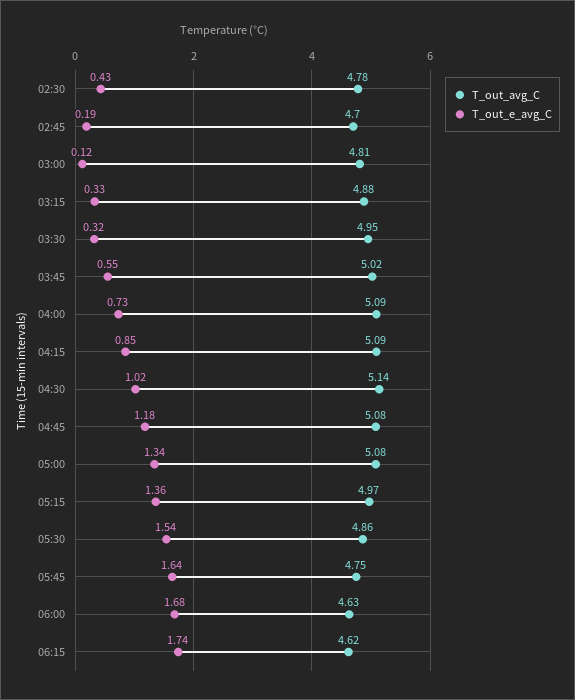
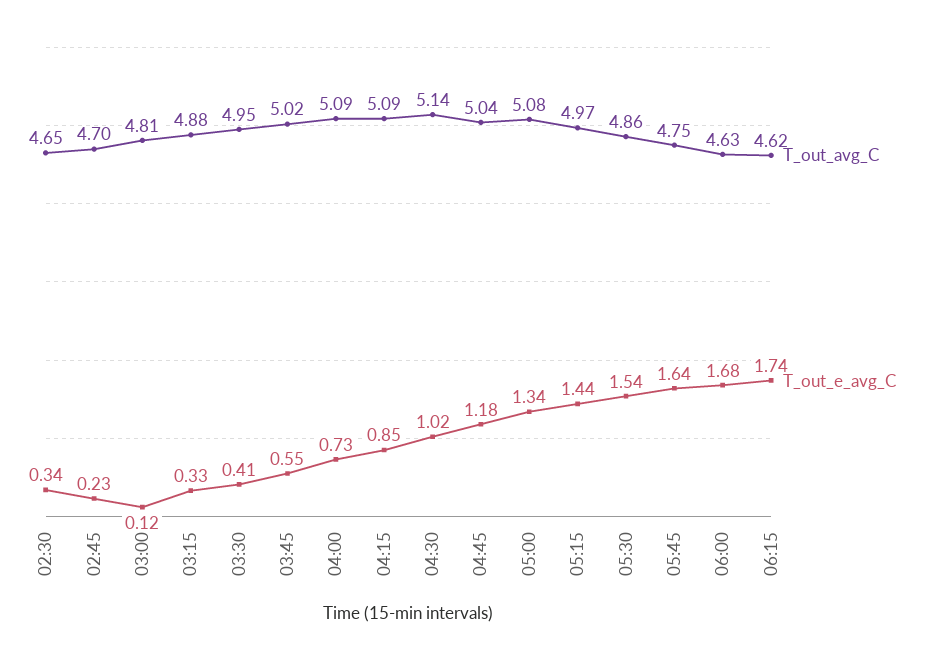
T_out_avg_C, 02:30: 4.78 -> 4.65
T_out_e_avg_C, 02:30: 0.43 -> 0.34
T_out_e_avg_C, 02:45: 0.19 -> 0.23
T_out_e_avg_C, 03:30: 0.32 -> 0.41
T_out_avg_C, 04:45: 5.08 -> 5.04
T_out_e_avg_C, 05:15: 1.36 -> 1.44

